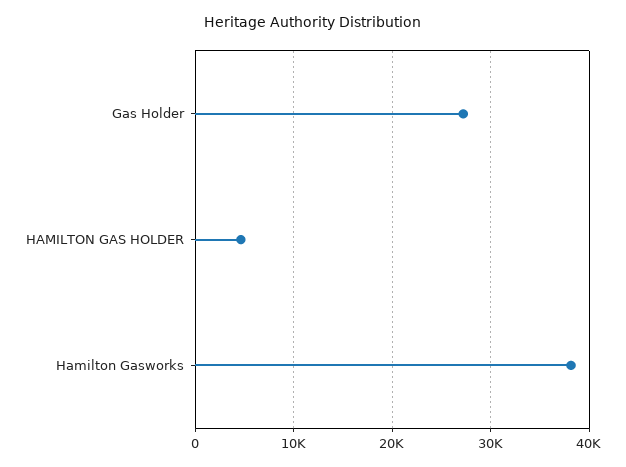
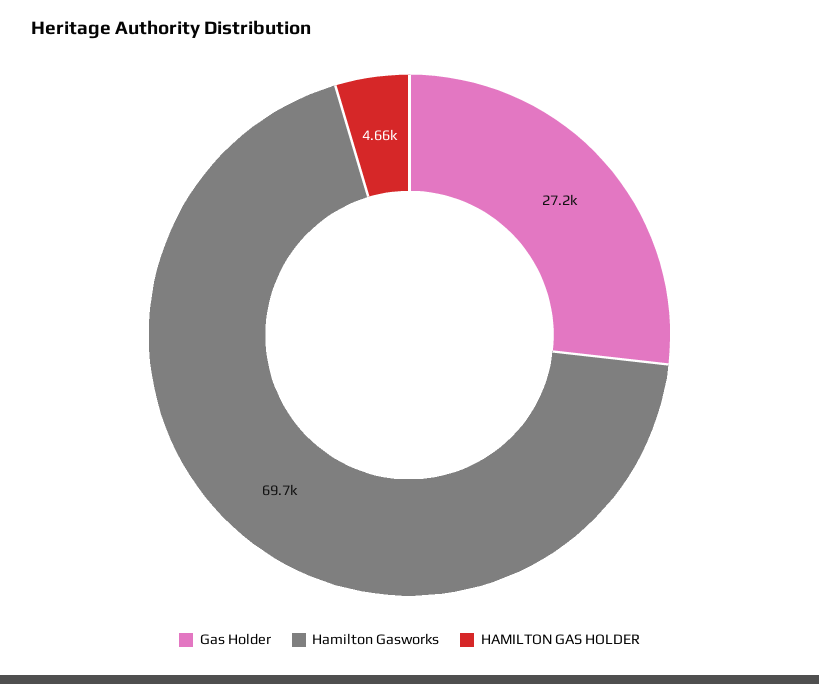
Hamilton Gasworks: 38000 -> 69700

